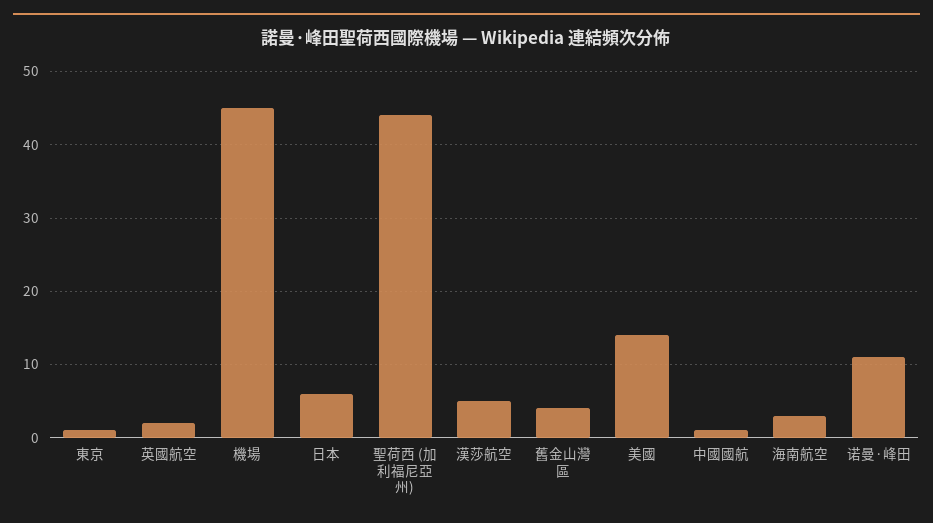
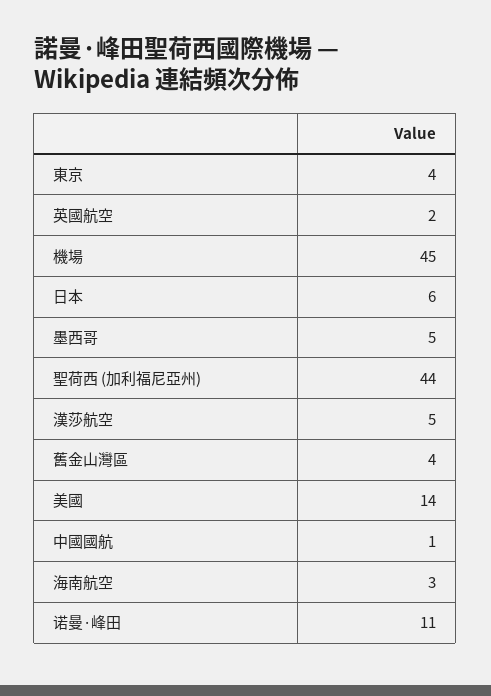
東京: 1 -> 4
墨西哥: none -> 5

